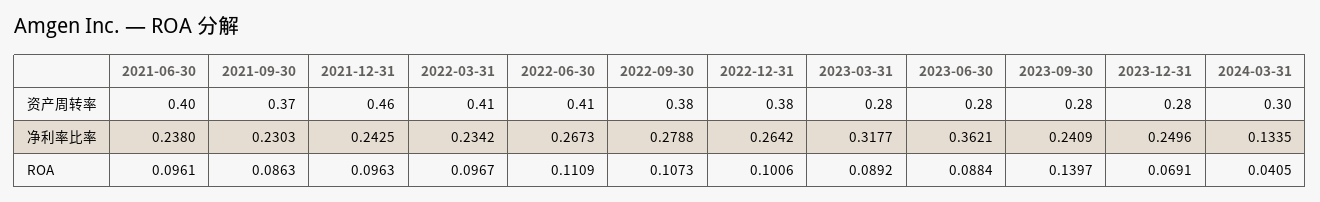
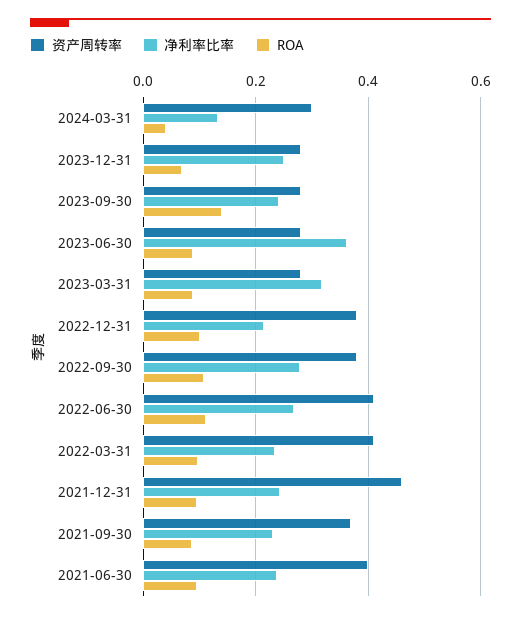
净利率比率, 2022-12-31: 0.2642 -> 0.22

